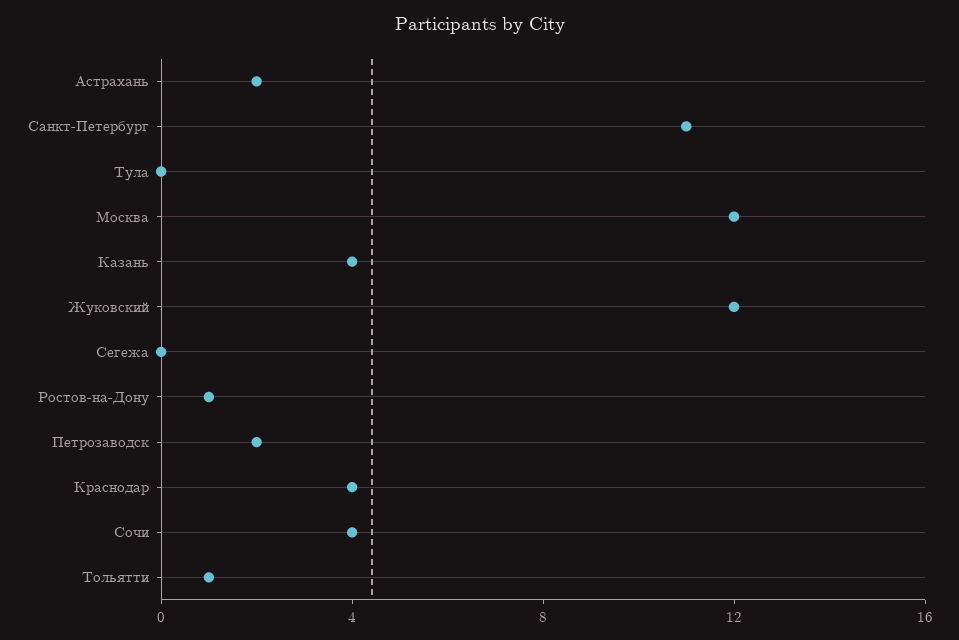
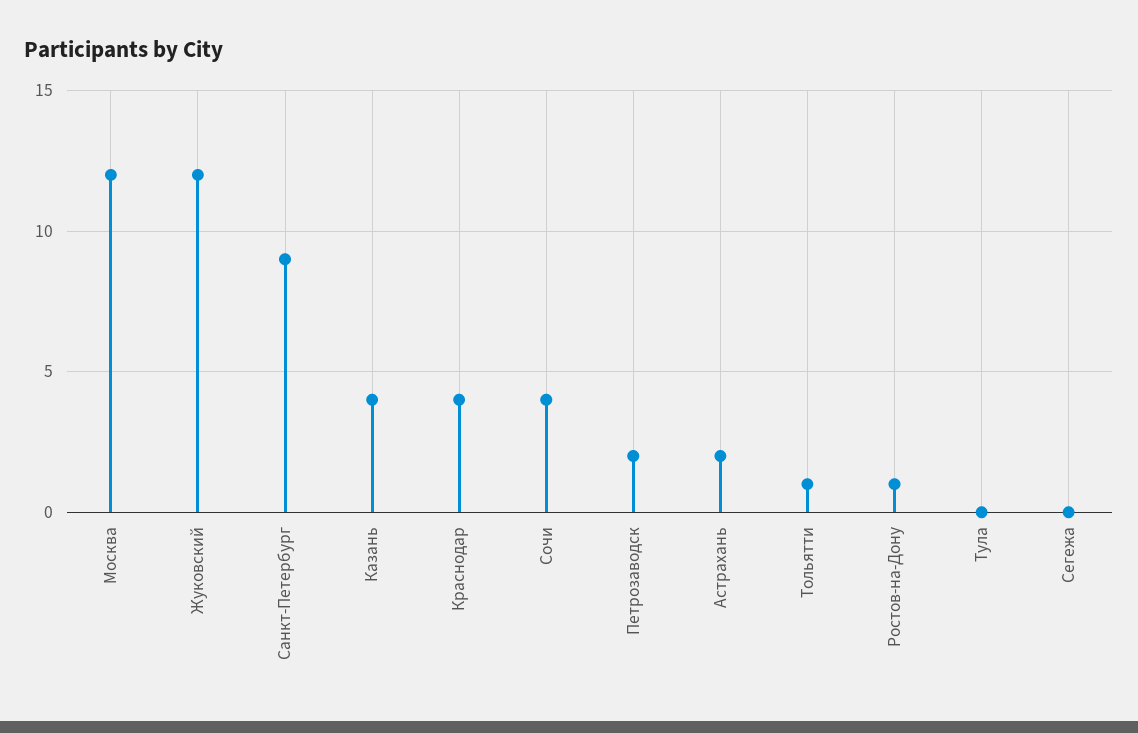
Санкт-Петербург: 11 -> 9

